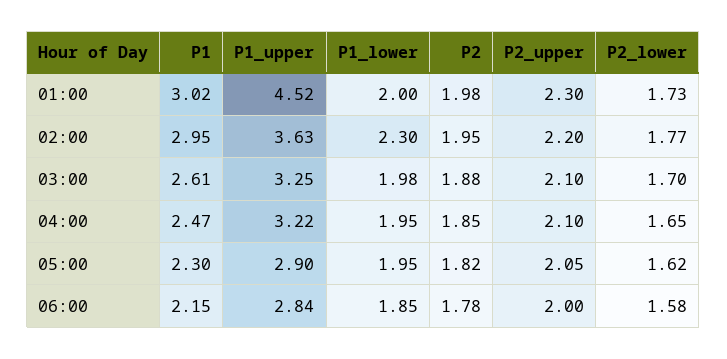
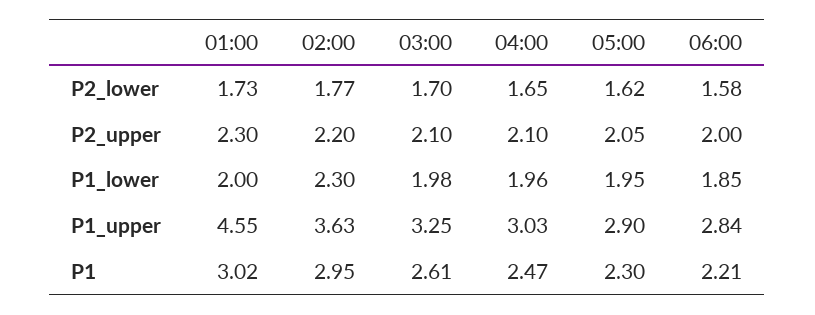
P1_upper, 01:00: 4.52 -> 4.55
P2, 01:00: 1.98 -> none
P2, 02:00: 1.95 -> none
P2, 03:00: 1.88 -> none
P1_upper, 04:00: 3.22 -> 3.03
P1_lower, 04:00: 1.95 -> 1.96
P2, 04:00: 1.85 -> none
P2, 05:00: 1.82 -> none
P1, 06:00: 2.15 -> 2.21
P2, 06:00: 1.78 -> none

